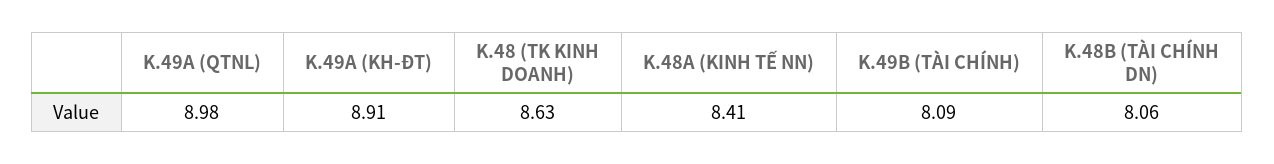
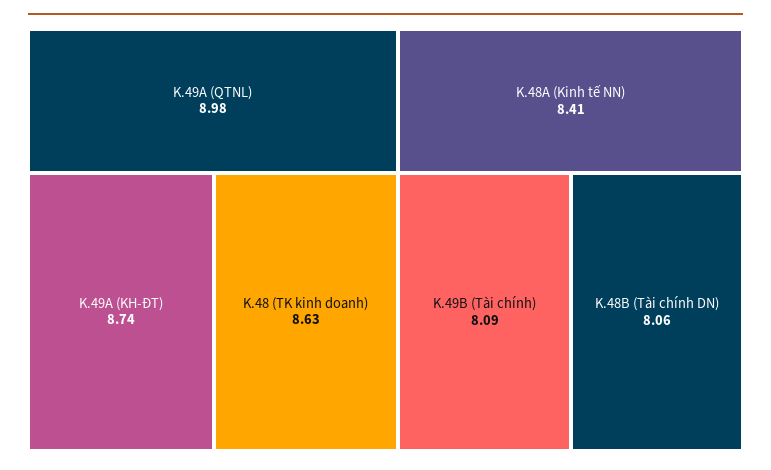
K.49A (KH-ĐT): 8.91 -> 8.74

